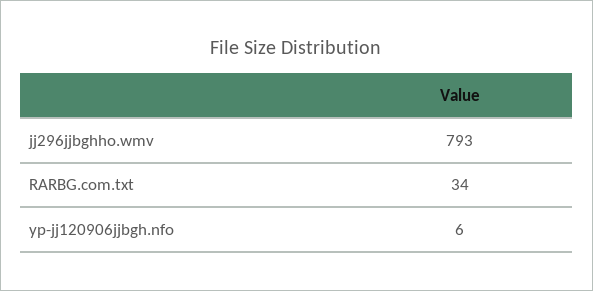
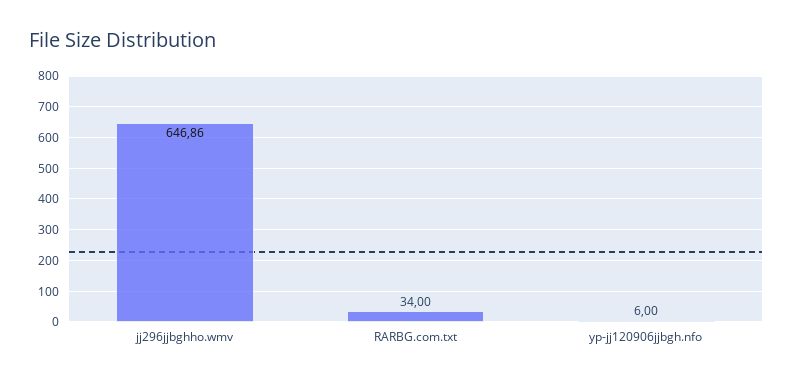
jj296jjbghho.wmv: 793 -> 646.86

